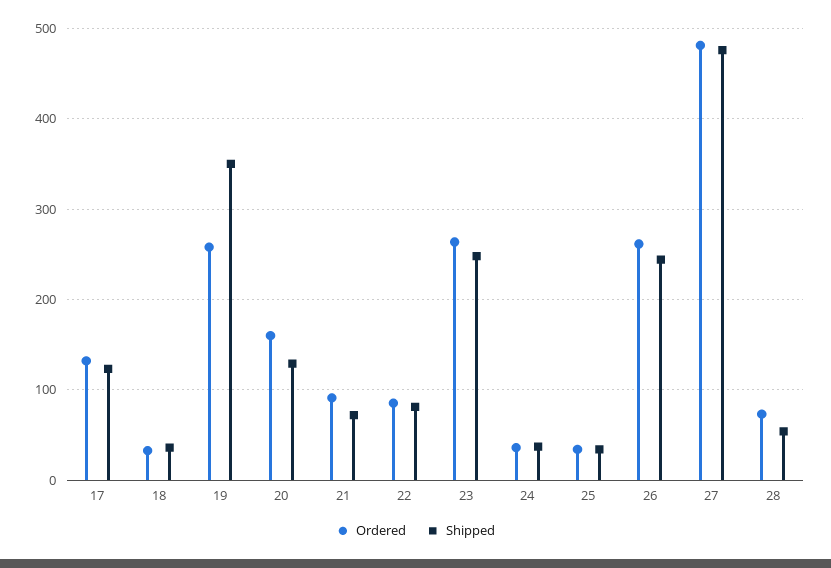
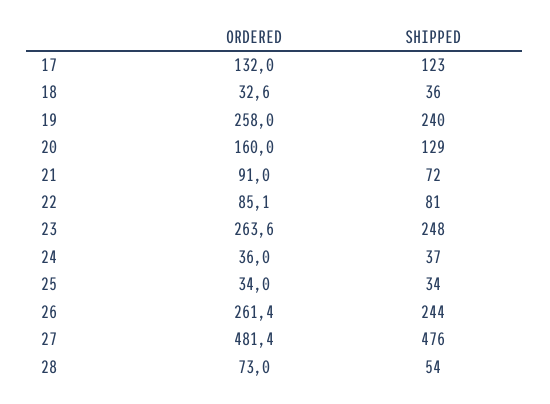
Shipped, 19: 350 -> 240

